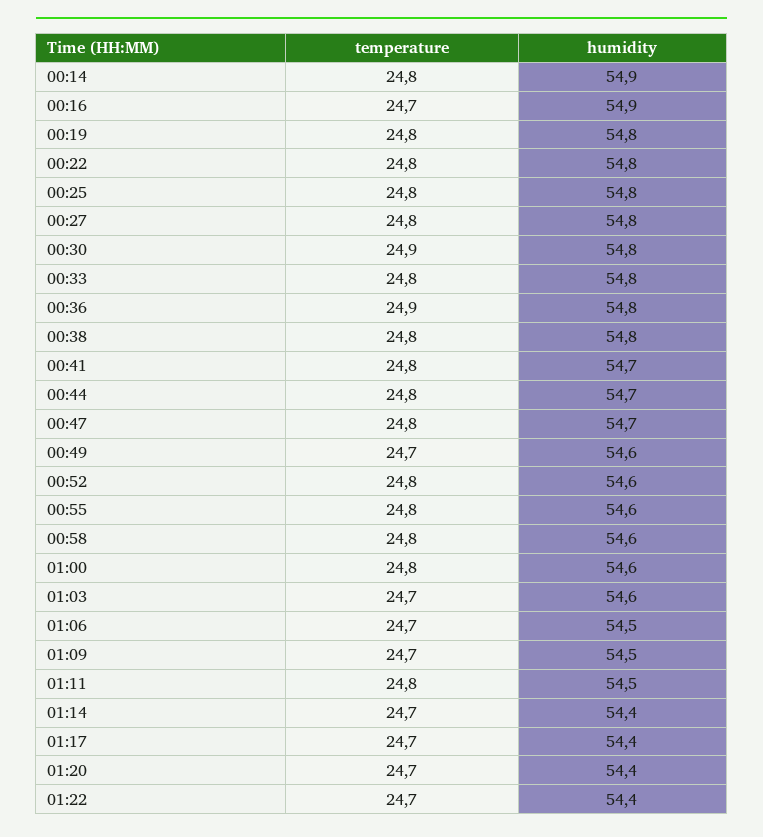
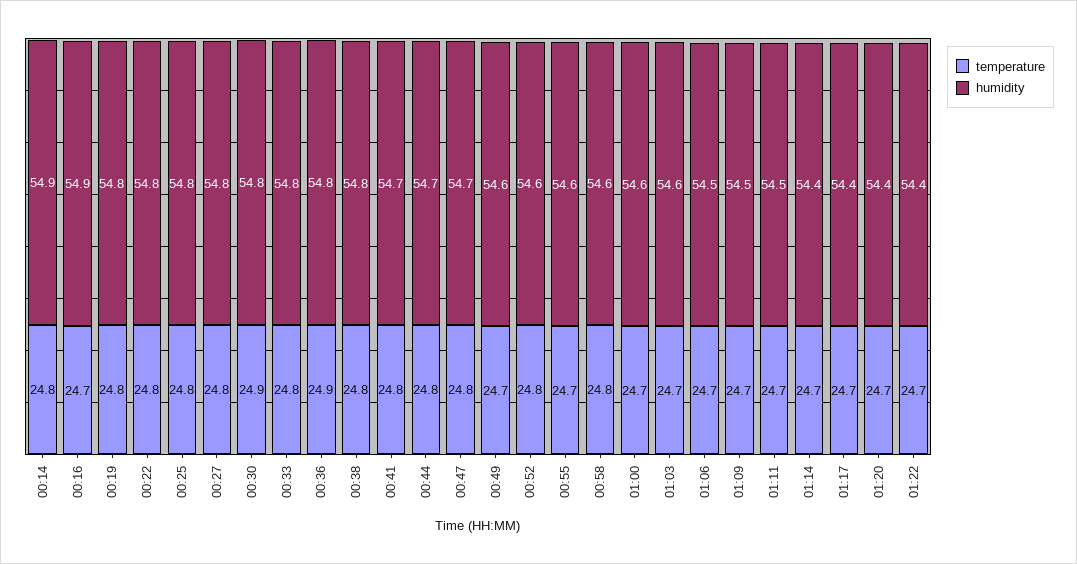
temperature, 00:55: 24.8 -> 24.7
temperature, 01:00: 24.8 -> 24.7
temperature, 01:11: 24.8 -> 24.7

